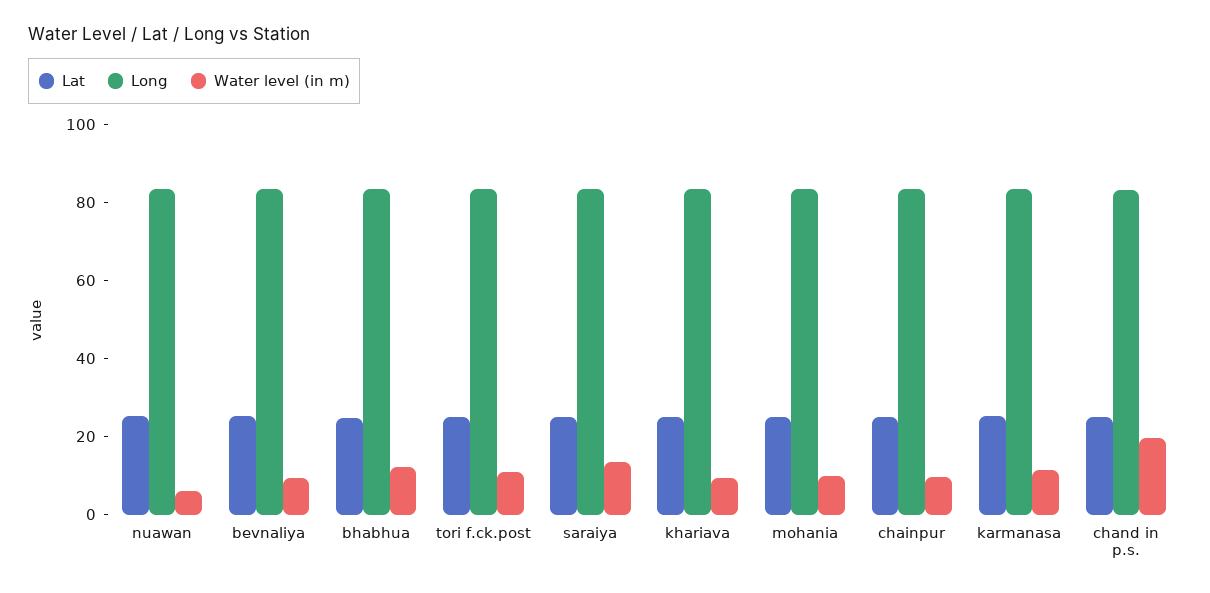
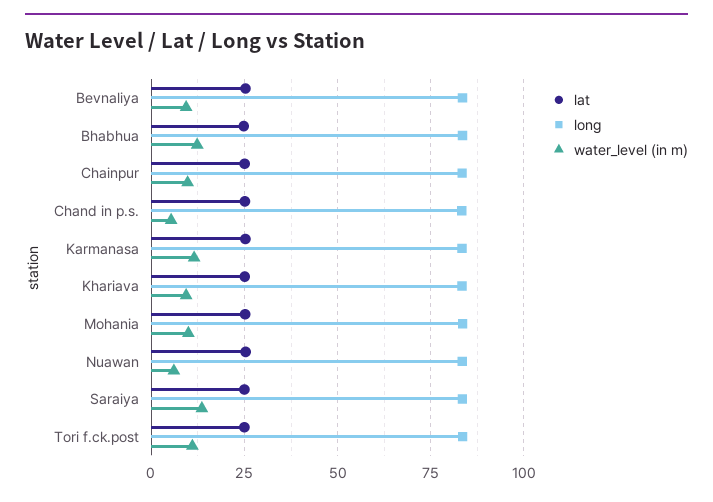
Water level (in m), chand in p.s.: 20 -> 5

